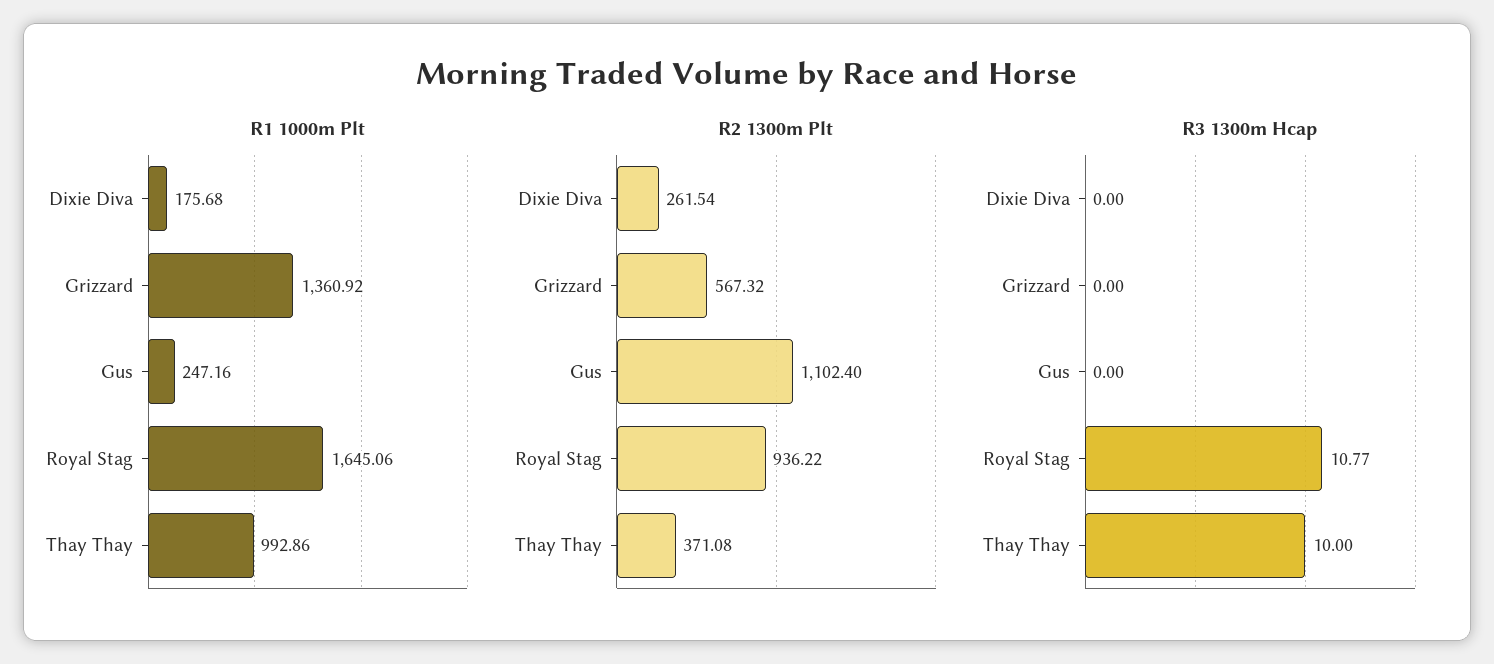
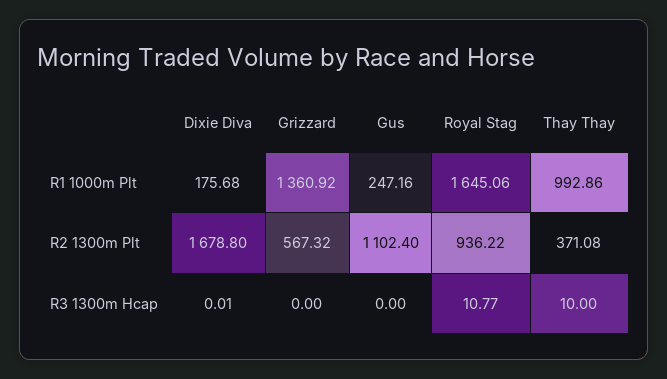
R2 1300m Plt, Dixie Diva: 261.54 -> 1678.8
R3 1300m Hcap, Dixie Diva: 0 -> 0.01

